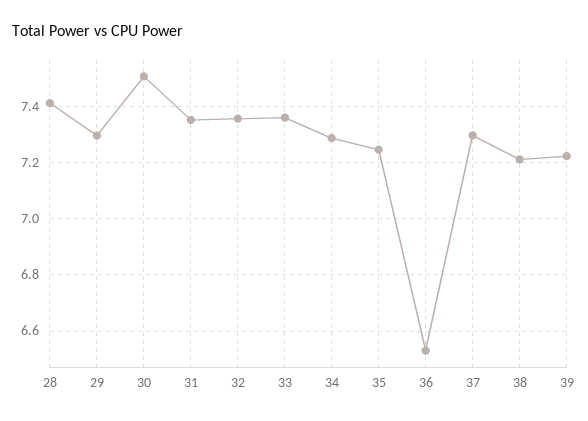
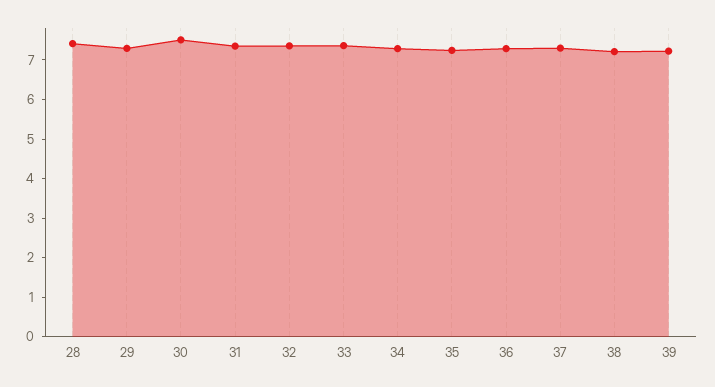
36: 6.525 -> 7.25

